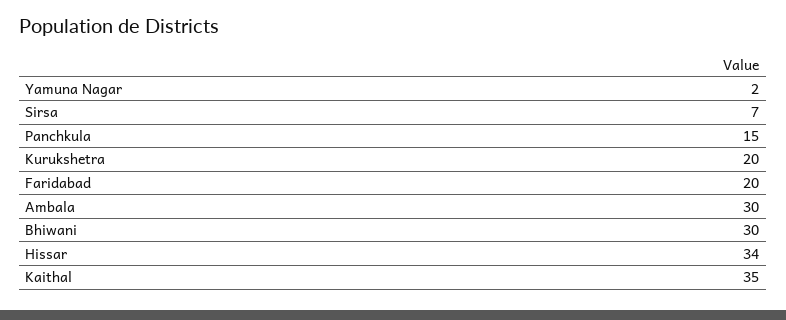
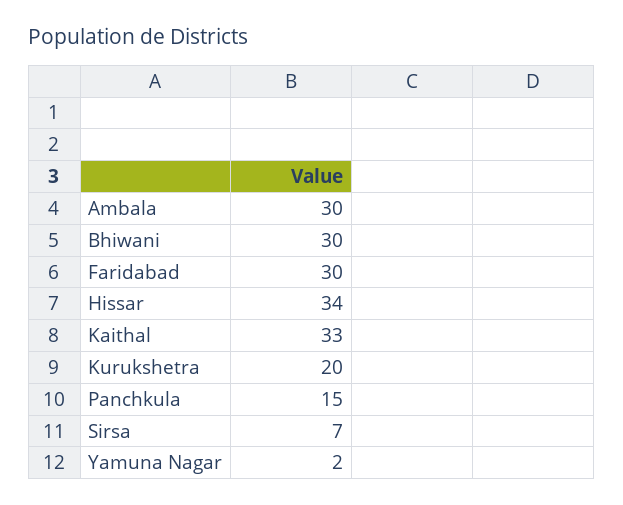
Faridabad: 20 -> 30
Kaithal: 35 -> 33

